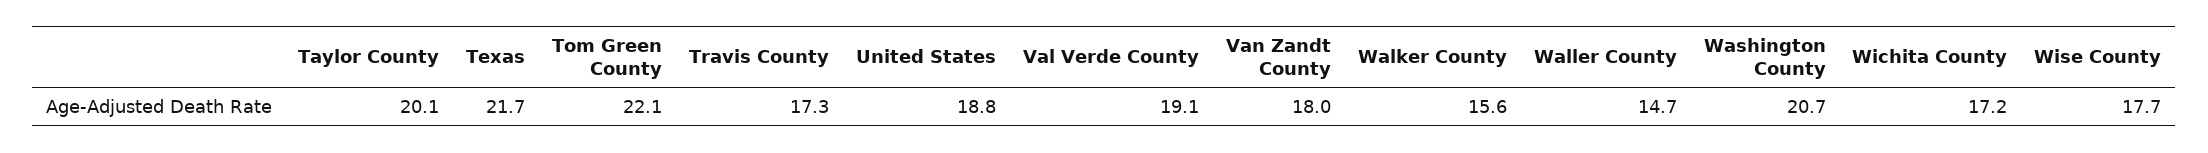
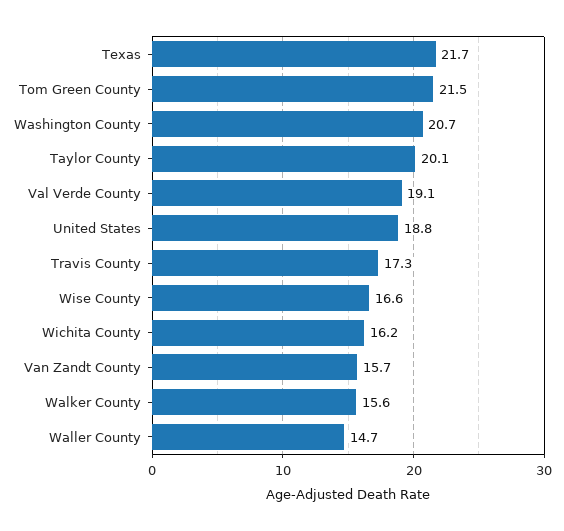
Tom Green County: 22.1 -> 21.5
Van Zandt County: 18 -> 15.7
Wichita County: 17.2 -> 16.2
Wise County: 17.7 -> 16.6

